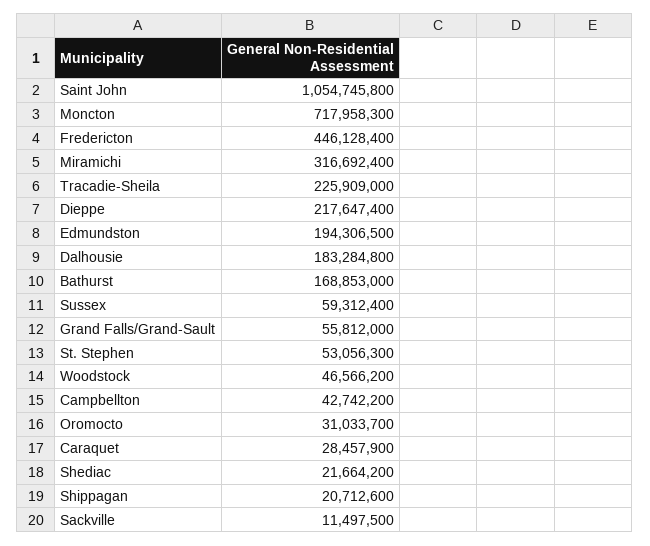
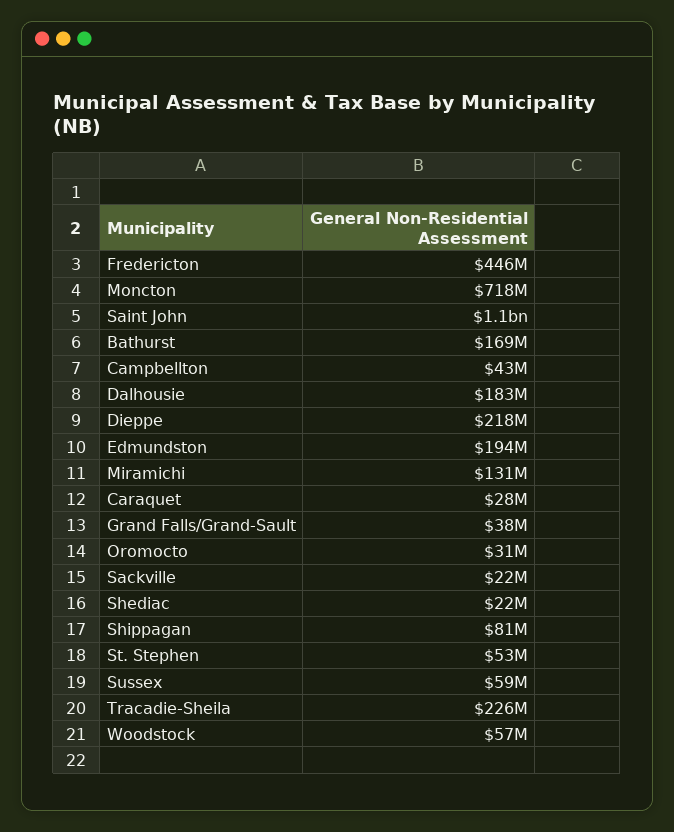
Miramichi: 316692400 -> 131000000
Grand Falls/Grand-Sault: 55812000 -> 38000000
Woodstock: 46566200 -> 57000000
Shippagan: 20712600 -> 81000000
Sackville: 11497500 -> 22000000

